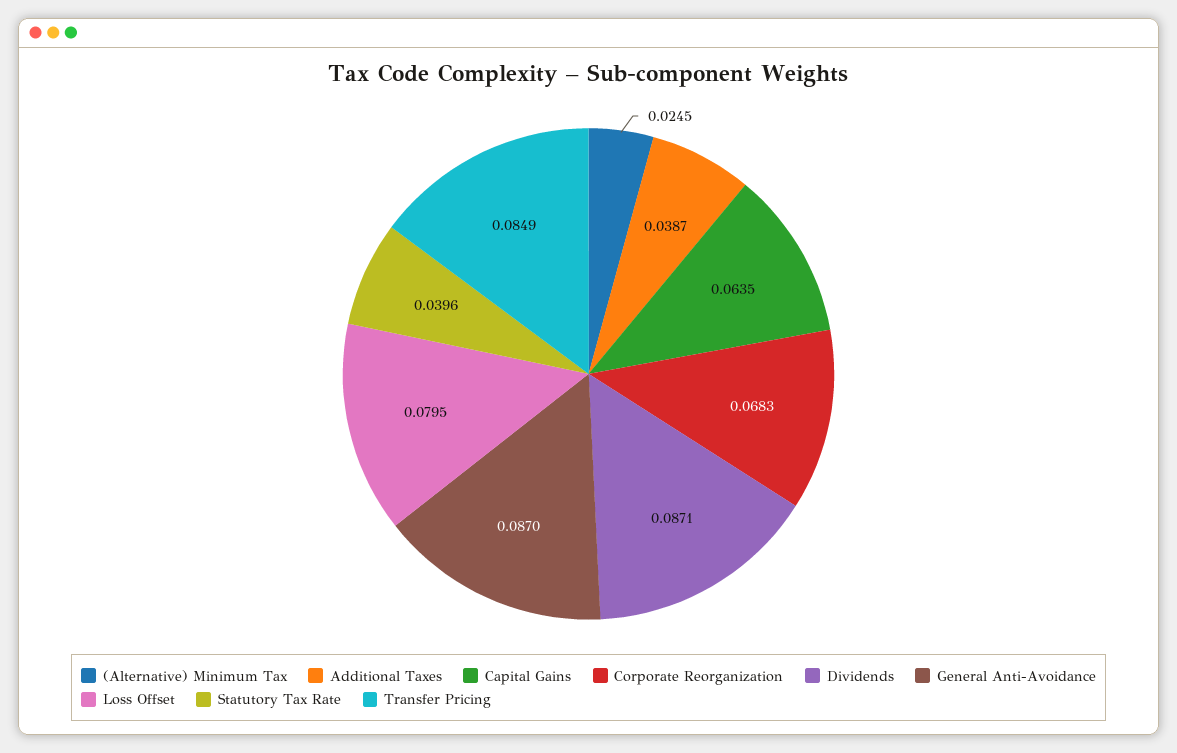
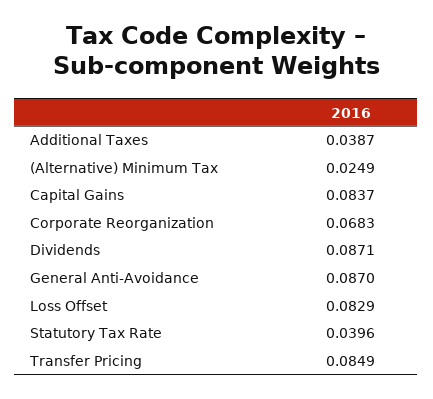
(Alternative) Minimum Tax: 0.0245 -> 0.0249
Capital Gains: 0.0635 -> 0.0837
Loss Offset: 0.0795 -> 0.0829

